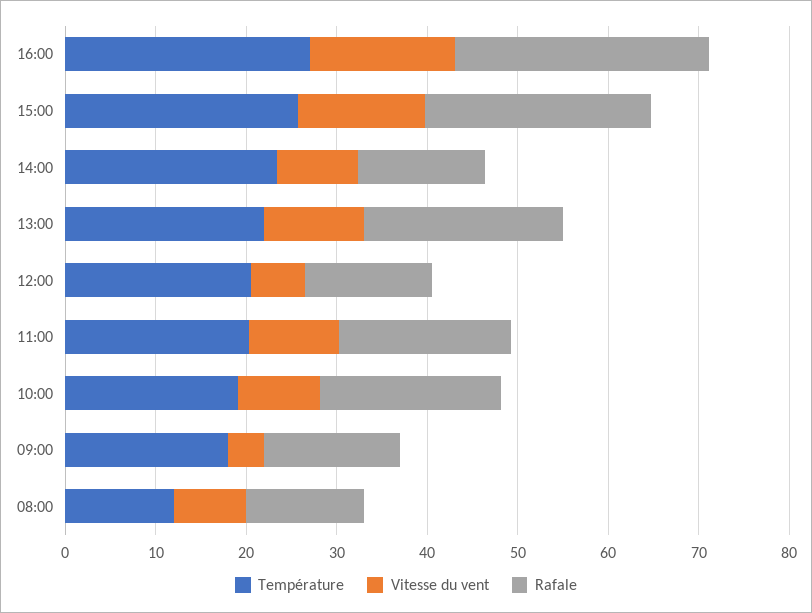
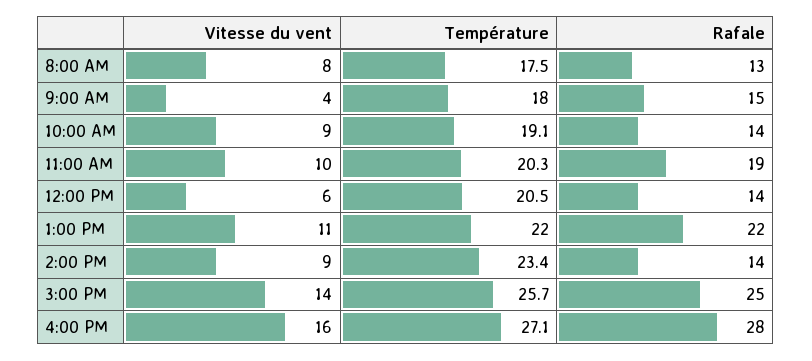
Rafale, 10:00: 20 -> 14
Température, 08:00: 12 -> 17.5

